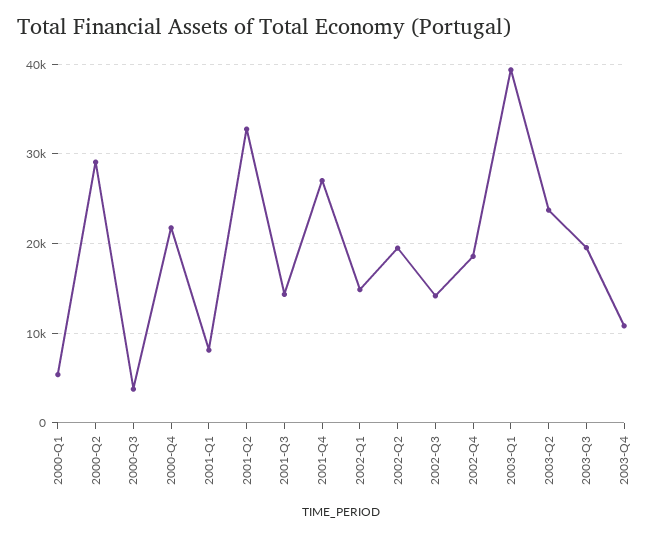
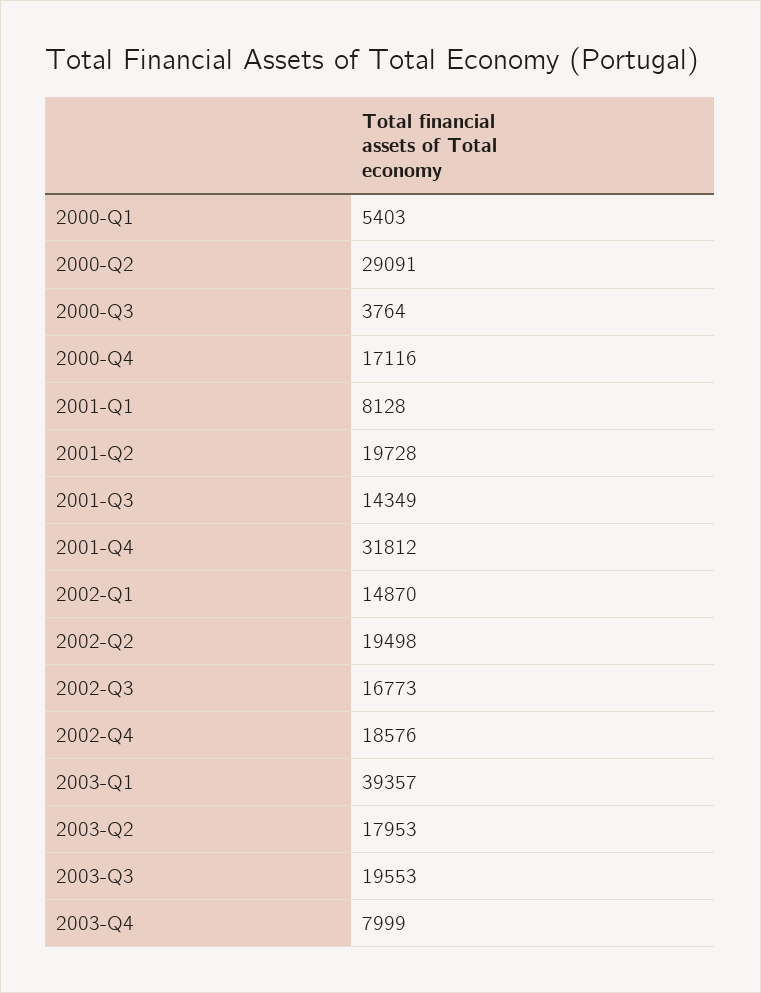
2000-Q4: 22000 -> 17116
2001-Q2: 33000 -> 19728
2001-Q4: 27000 -> 31812
2002-Q3: 14000 -> 16773
2003-Q2: 24000 -> 17953
2003-Q4: 11000 -> 7999

